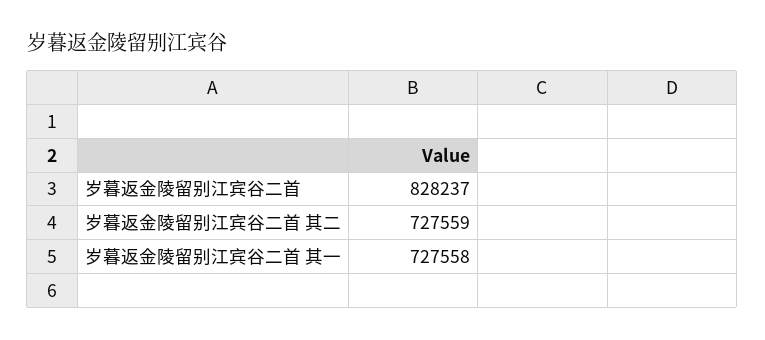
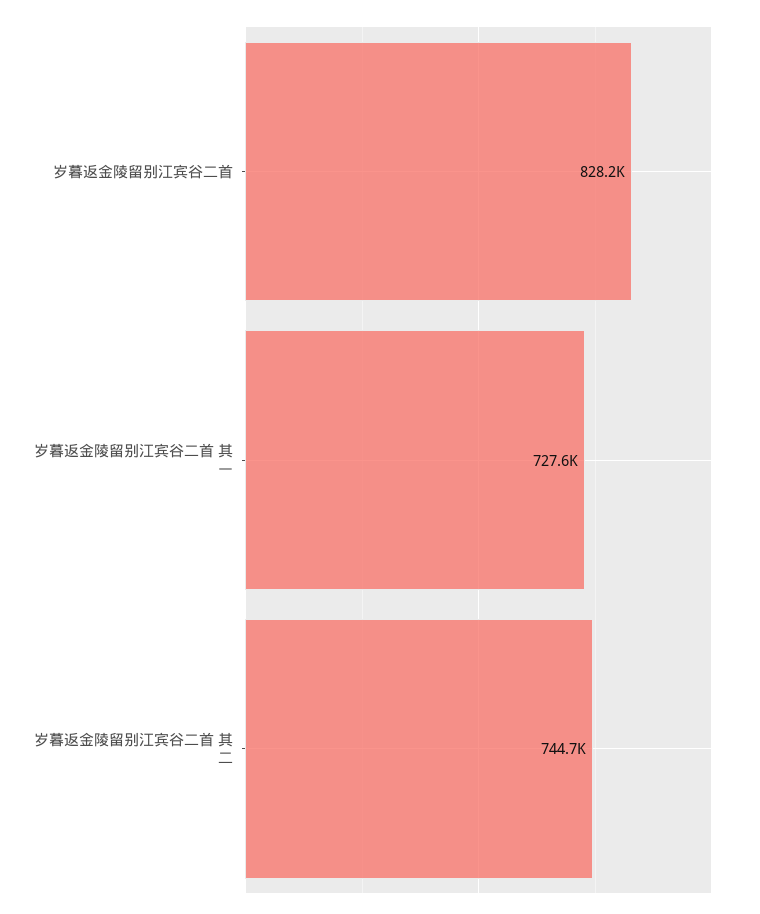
岁暮返金陵留别江宾谷二首 其二: 727559 -> 744700

